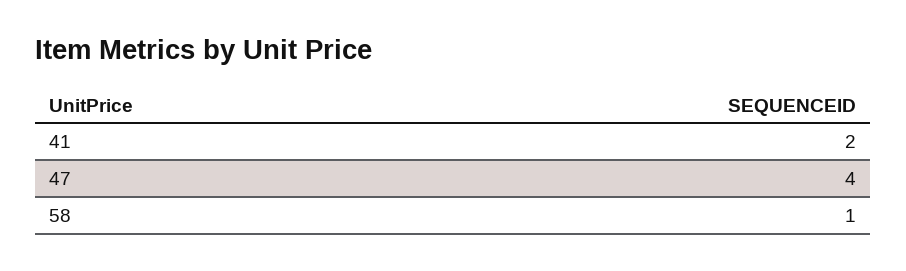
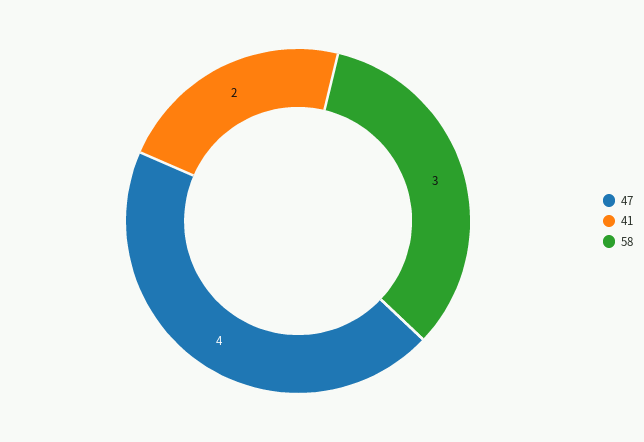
58: 1 -> 3

